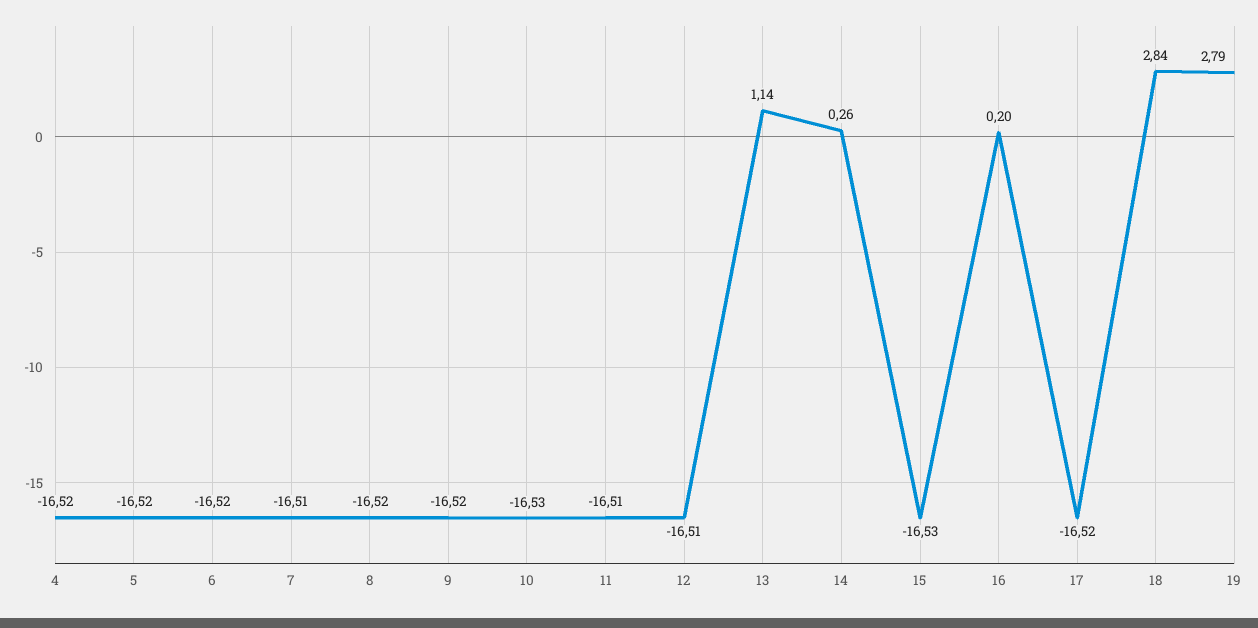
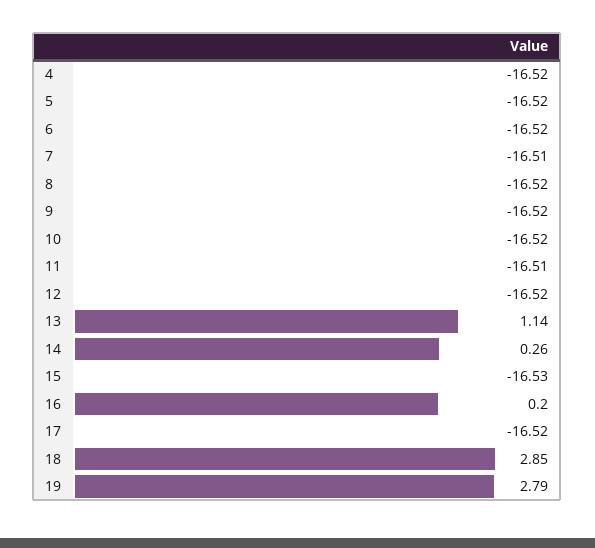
10: -16.53 -> -16.52
12: -16.51 -> -16.52
18: 2.84 -> 2.85

